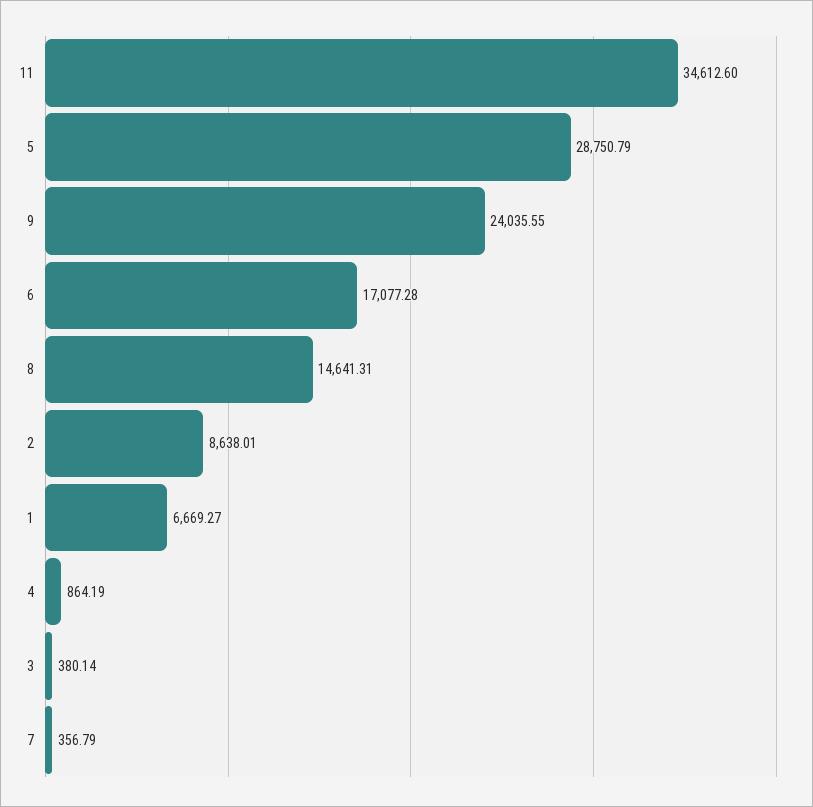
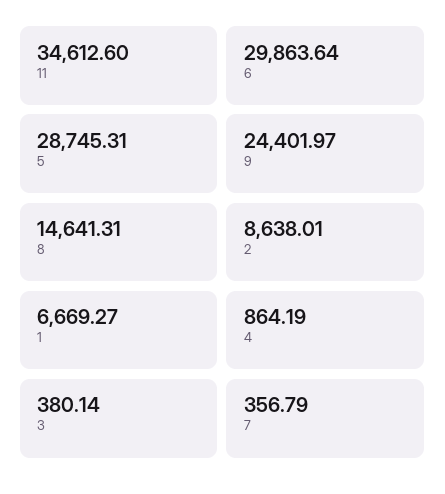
5: 28750.79 -> 28745.31
9: 24035.55 -> 24401.97
6: 17077.28 -> 29863.64

